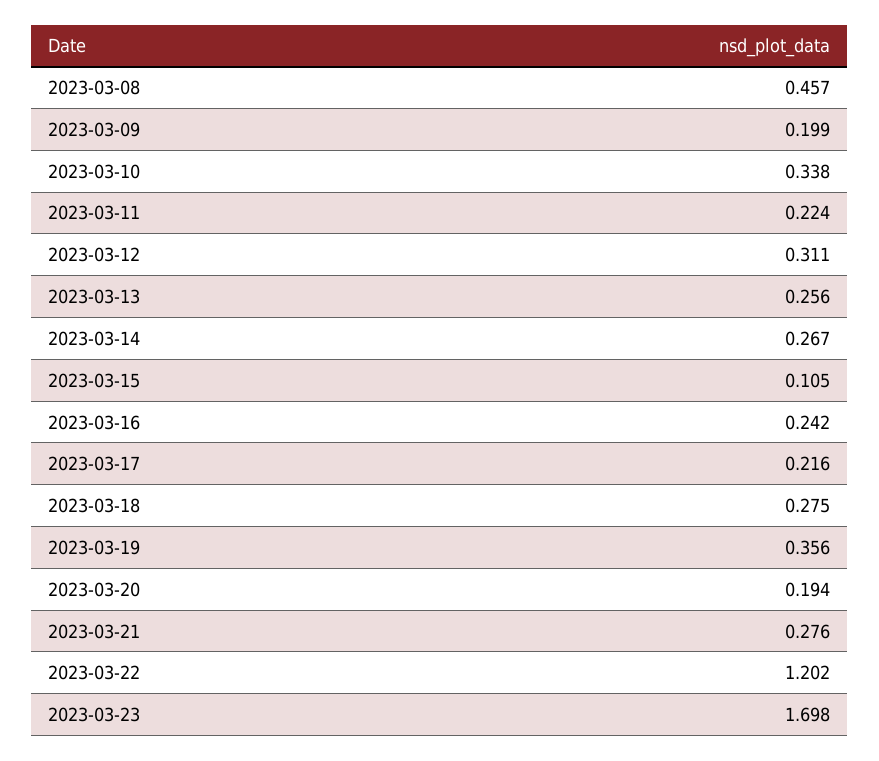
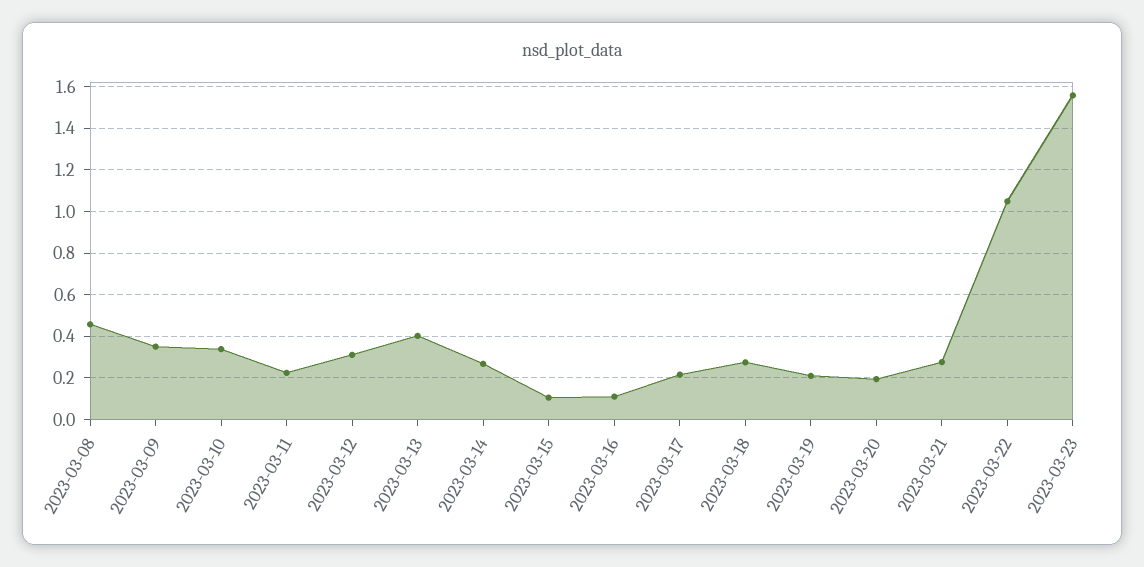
2023-03-09: 0.199 -> 0.35
2023-03-13: 0.256 -> 0.4
2023-03-16: 0.242 -> 0.1
2023-03-19: 0.356 -> 0.2
2023-03-22: 1.202 -> 1.05
2023-03-23: 1.698 -> 1.55

